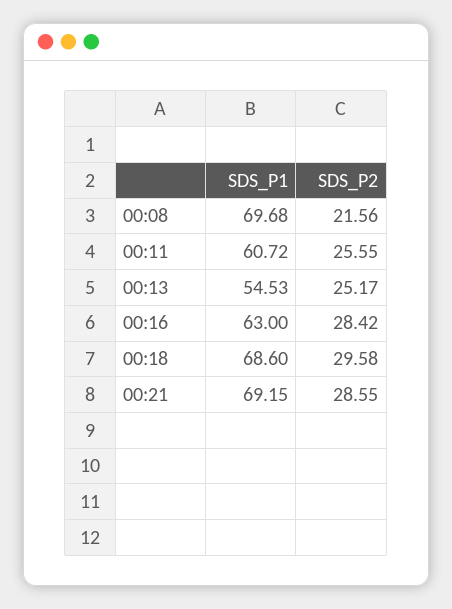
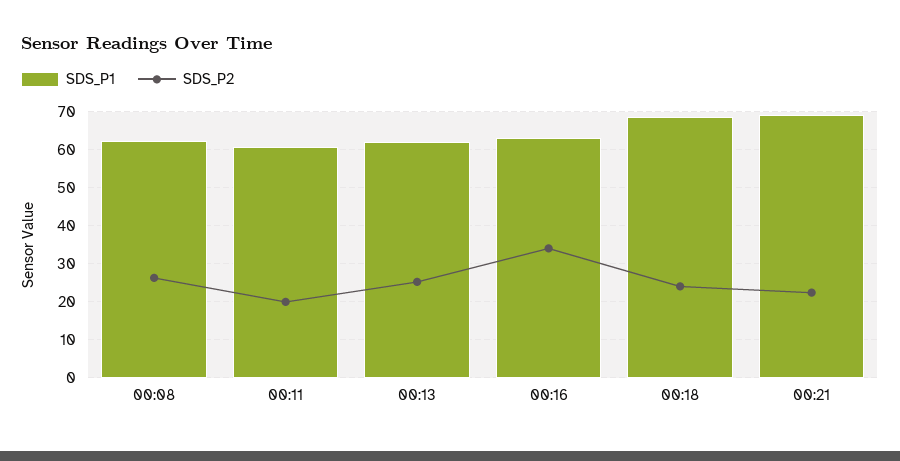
SDS_P1, 00:08: 69.68 -> 62
SDS_P2, 00:08: 21.56 -> 26
SDS_P2, 00:11: 25.55 -> 20
SDS_P1, 00:13: 54.53 -> 62
SDS_P2, 00:16: 28.42 -> 34
SDS_P2, 00:18: 29.58 -> 24
SDS_P2, 00:21: 28.55 -> 22

